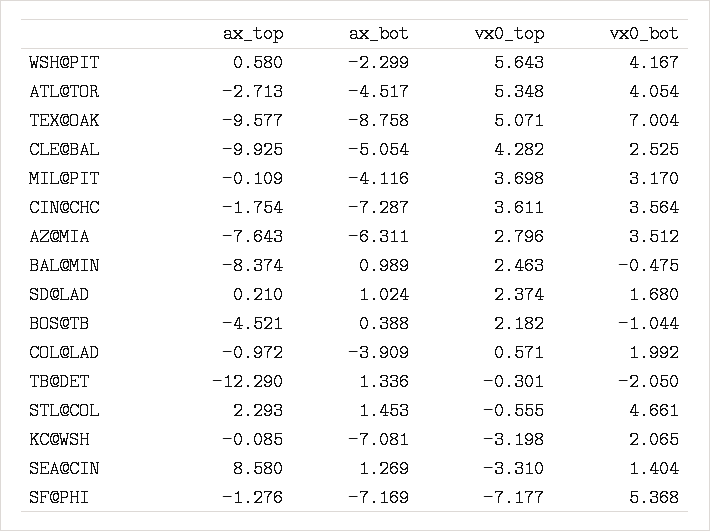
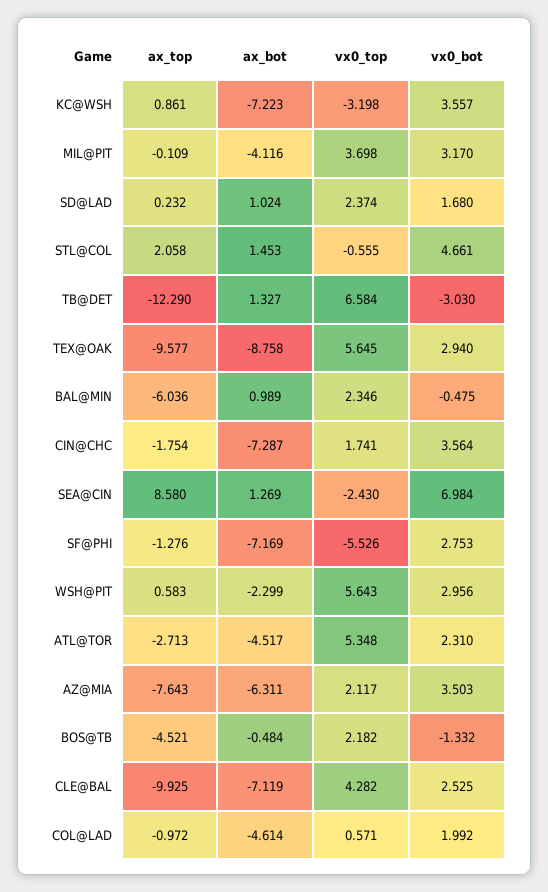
ax_top, WSH@PIT: 0.58 -> 0.583
vx0_bot, WSH@PIT: 4.167 -> 2.956
vx0_bot, ATL@TOR: 4.054 -> 2.31
vx0_top, TEX@OAK: 5.071 -> 5.645
vx0_bot, TEX@OAK: 7.004 -> 2.94
ax_bot, CLE@BAL: -5.054 -> -7.119
vx0_top, CIN@CHC: 3.611 -> 1.741
vx0_top, AZ@MIA: 2.796 -> 2.117
vx0_bot, AZ@MIA: 3.512 -> 3.503
ax_top, BAL@MIN: -8.374 -> -6.036
vx0_top, BAL@MIN: 2.463 -> 2.346
ax_top, SD@LAD: 0.21 -> 0.232
ax_bot, BOS@TB: 0.388 -> -0.484
vx0_bot, BOS@TB: -1.044 -> -1.332
ax_bot, COL@LAD: -3.909 -> -4.614
ax_bot, TB@DET: 1.336 -> 1.327
vx0_top, TB@DET: -0.301 -> 6.584
vx0_bot, TB@DET: -2.05 -> -3.03
ax_top, STL@COL: 2.293 -> 2.058
ax_top, KC@WSH: -0.085 -> 0.861
ax_bot, KC@WSH: -7.081 -> -7.223
vx0_bot, KC@WSH: 2.065 -> 3.557
vx0_top, SEA@CIN: -3.31 -> -2.43
vx0_bot, SEA@CIN: 1.404 -> 6.984
vx0_top, SF@PHI: -7.177 -> -5.526
vx0_bot, SF@PHI: 5.368 -> 2.753

